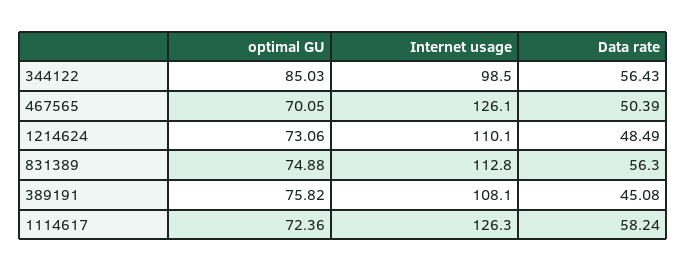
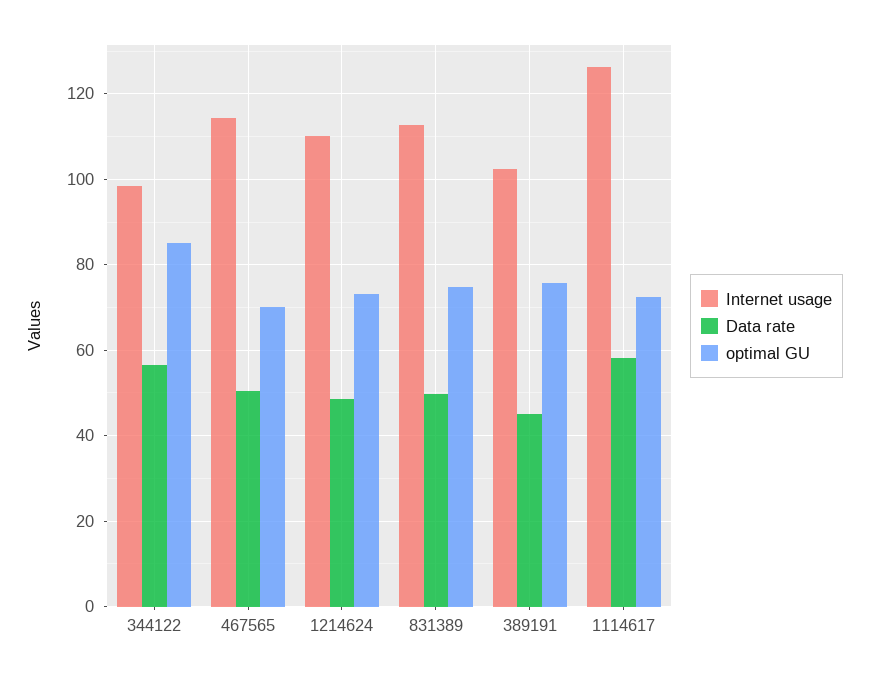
Internet usage, 467565: 126.1 -> 114
Data rate, 831389: 56.3 -> 50
Internet usage, 389191: 108.1 -> 102

